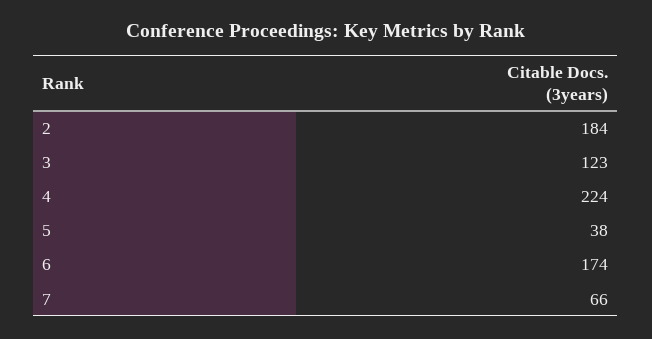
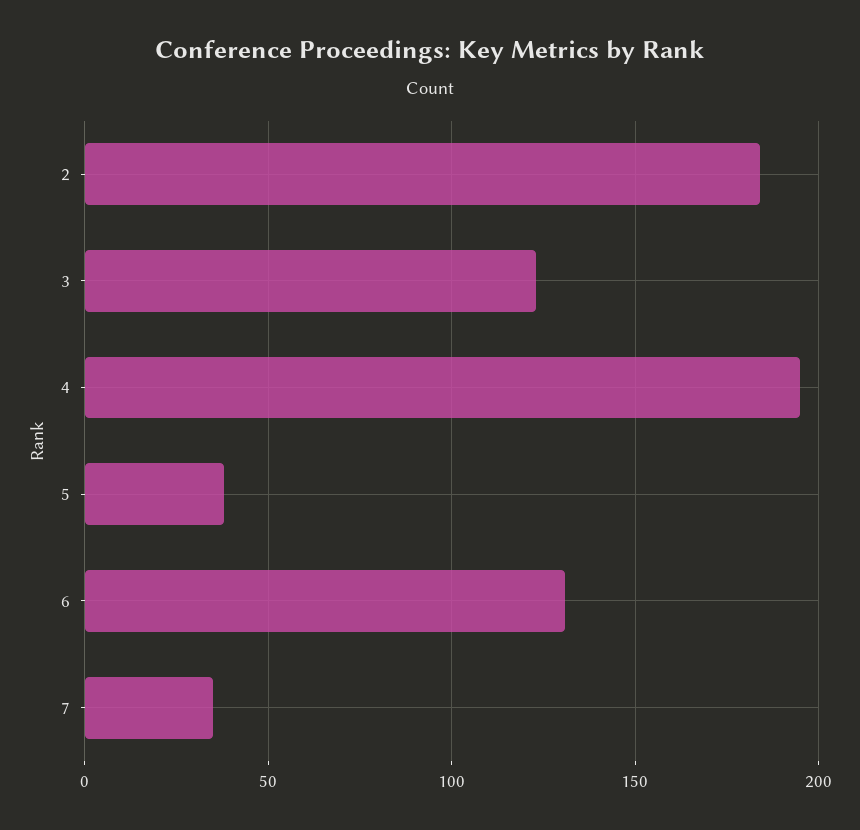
4: 224 -> 195
6: 174 -> 130
7: 66 -> 35

